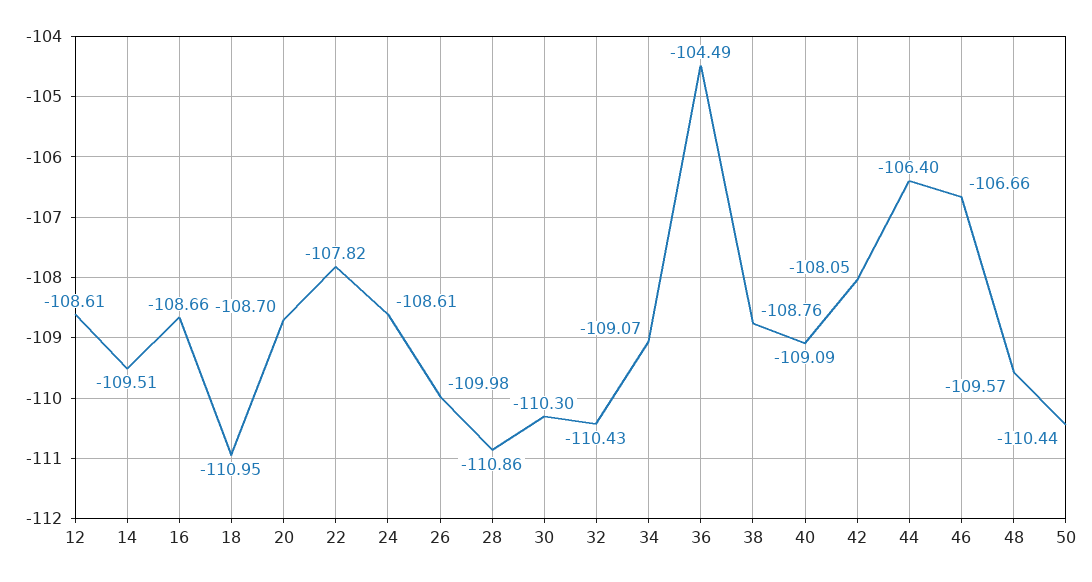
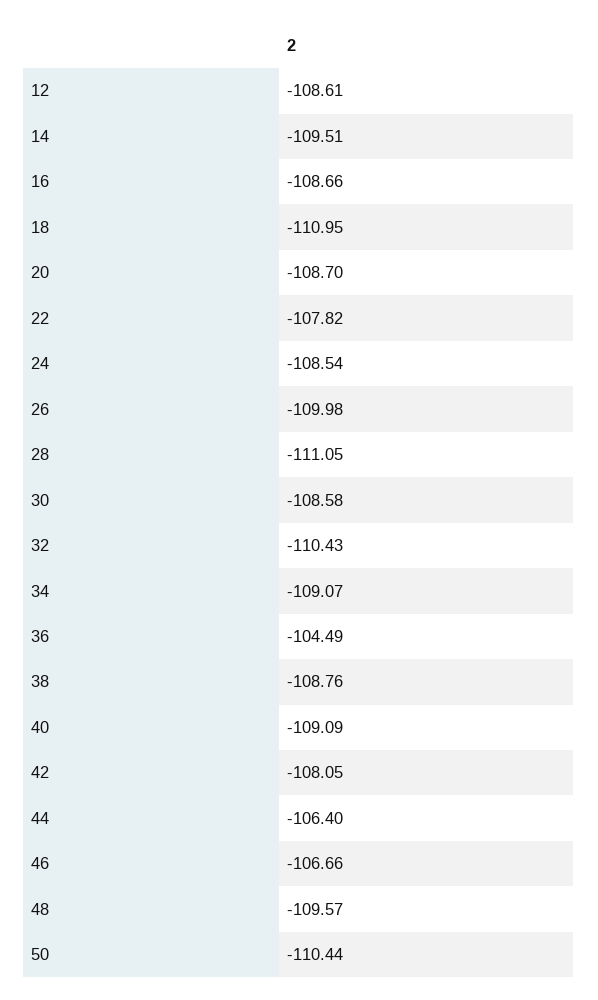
24: -108.61 -> -108.54
28: -110.86 -> -111.05
30: -110.3 -> -108.58

